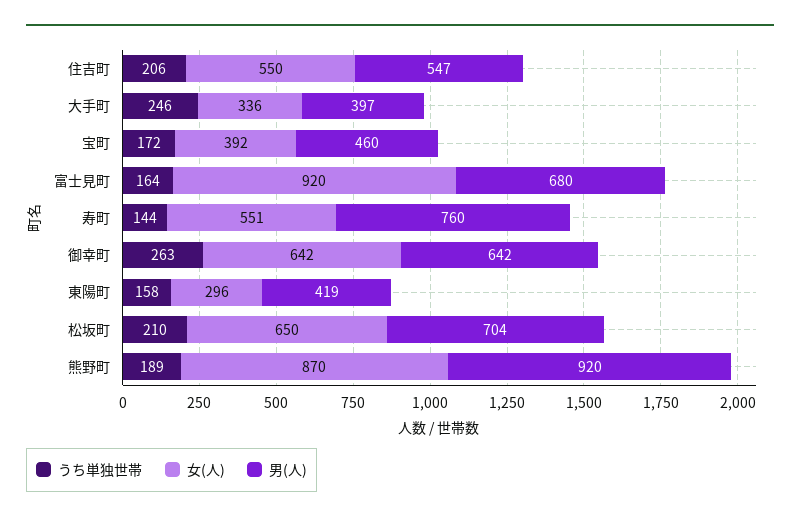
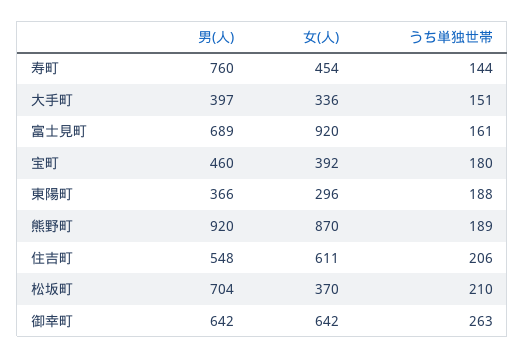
女(人), 住吉町: 550 -> 611
男(人), 住吉町: 547 -> 548
うち単独世帯, 大手町: 246 -> 151
うち単独世帯, 宝町: 172 -> 180
うち単独世帯, 富士見町: 164 -> 161
男(人), 富士見町: 680 -> 689
女(人), 寿町: 551 -> 454
うち単独世帯, 東陽町: 158 -> 188
男(人), 東陽町: 419 -> 366
女(人), 松坂町: 650 -> 370

